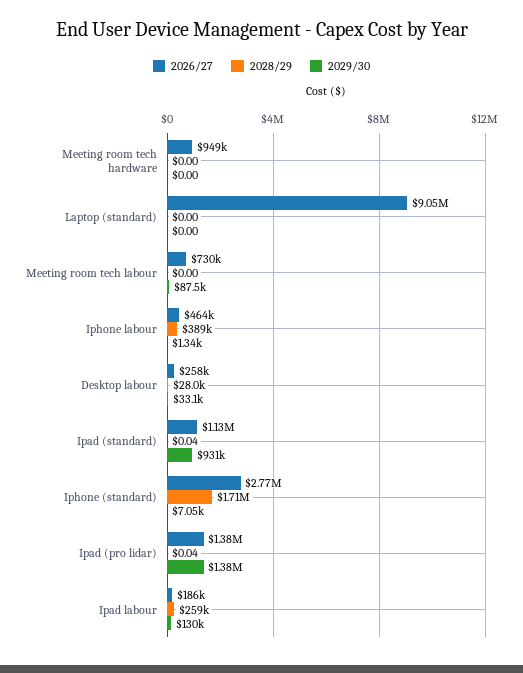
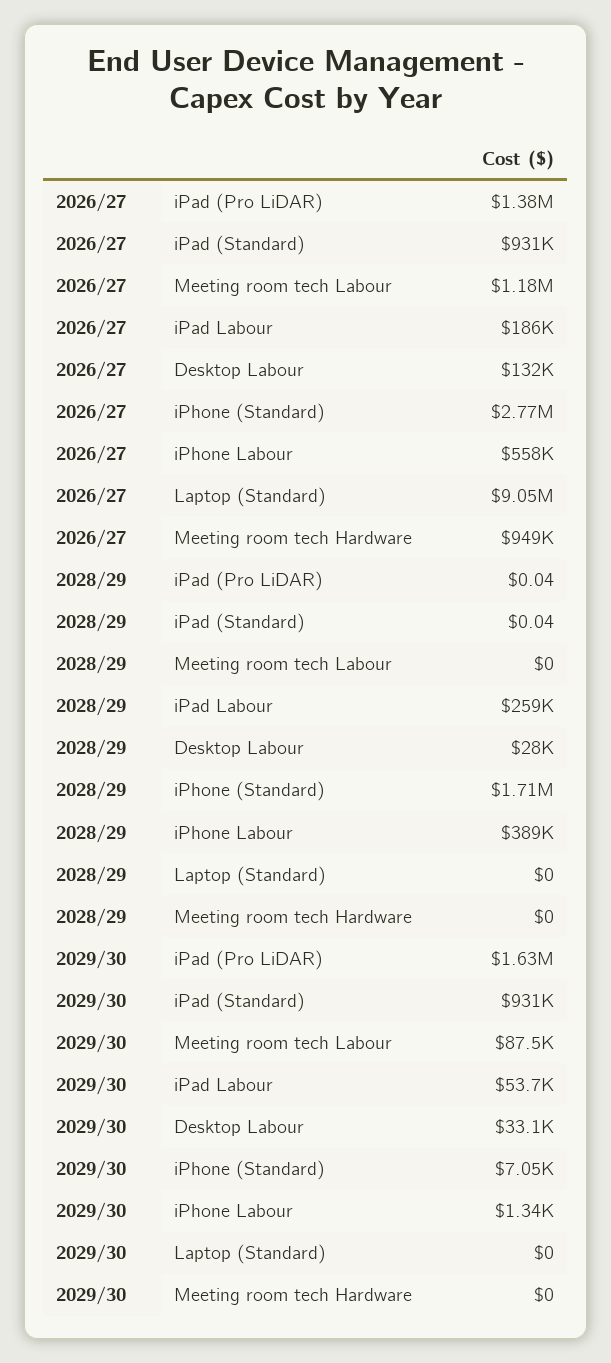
2026/27, Meeting room tech labour: 730000 -> 1180000
2026/27, Iphone labour: 464000 -> 558000
2026/27, Desktop labour: 258000 -> 132000
2026/27, Ipad (standard): 1130000 -> 931000
2029/30, Ipad (pro lidar): 1380000 -> 1630000
2029/30, Ipad labour: 130000 -> 53700

